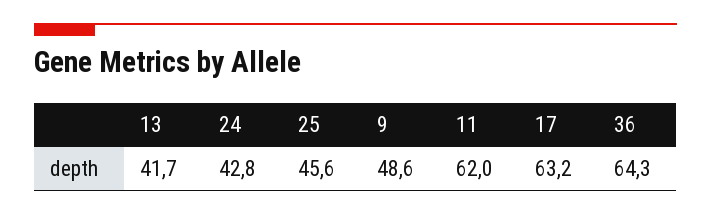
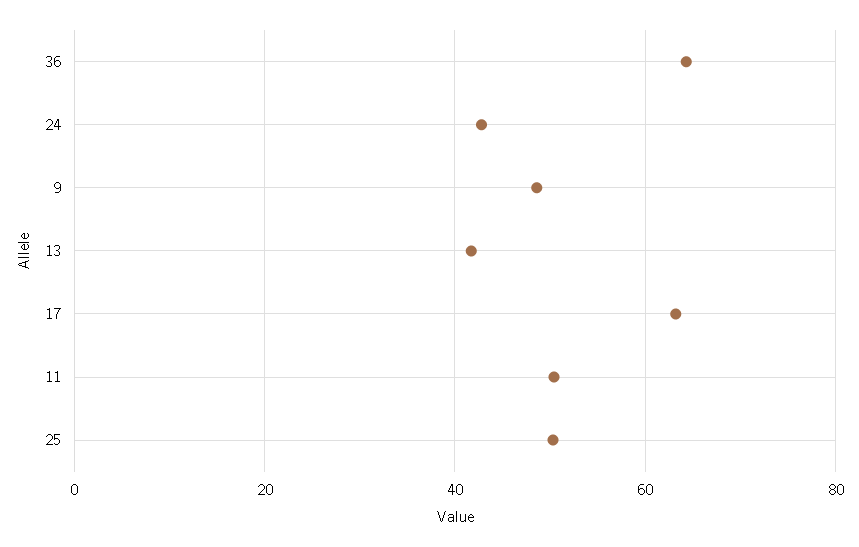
25: 45.6 -> 50
11: 62 -> 50

